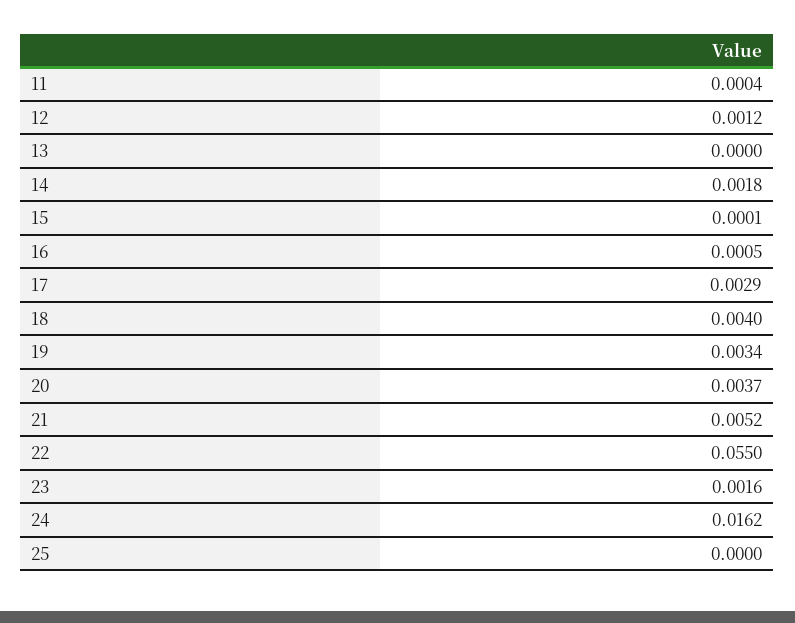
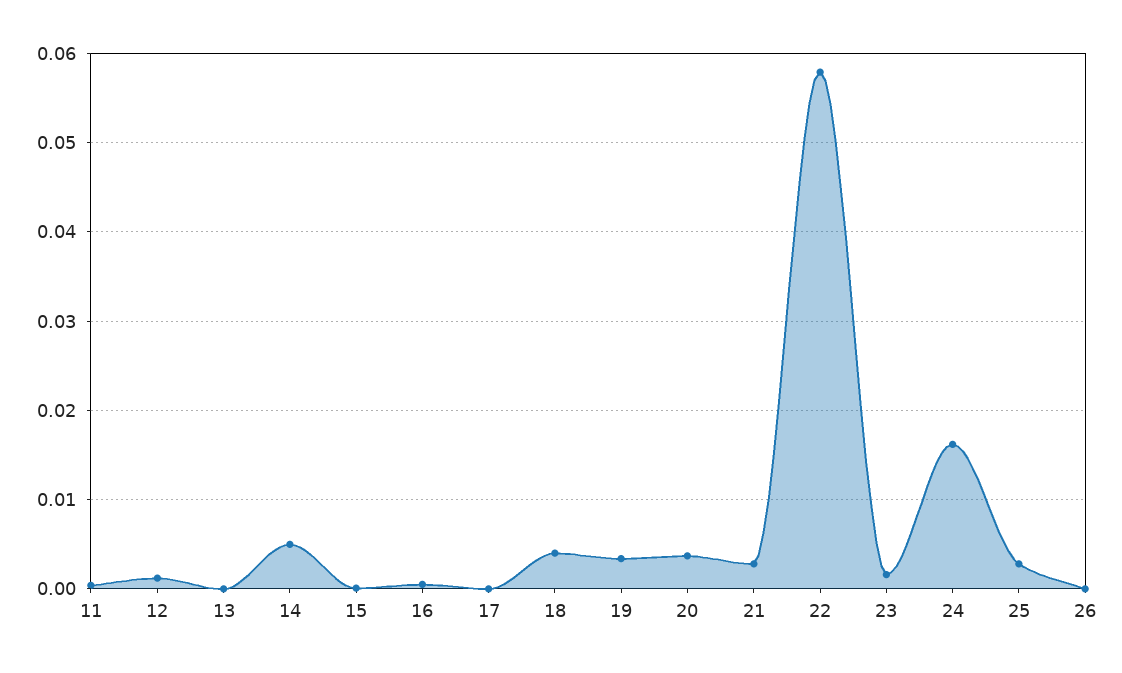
14: 0.0018 -> 0.005
17: 0.0029 -> 0
21: 0.0052 -> 0.003
22: 0.055 -> 0.058
25: 0 -> 0.003
26: none -> 0

